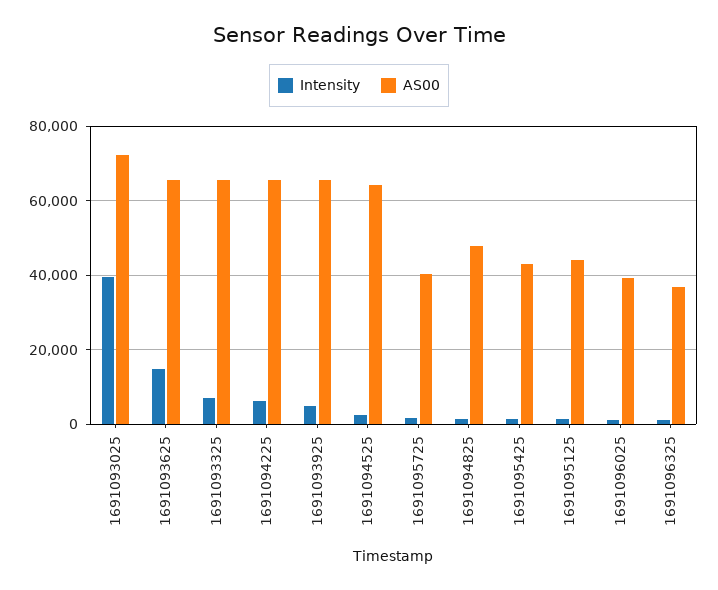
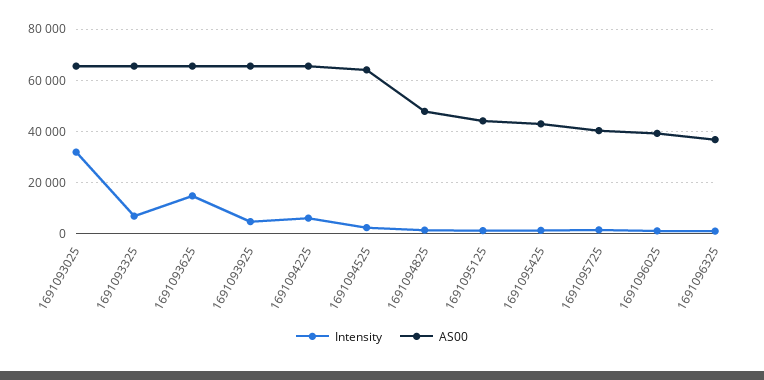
Intensity, 1691093025: 40000 -> 32500
AS00, 1691093025: 72000 -> 65000

